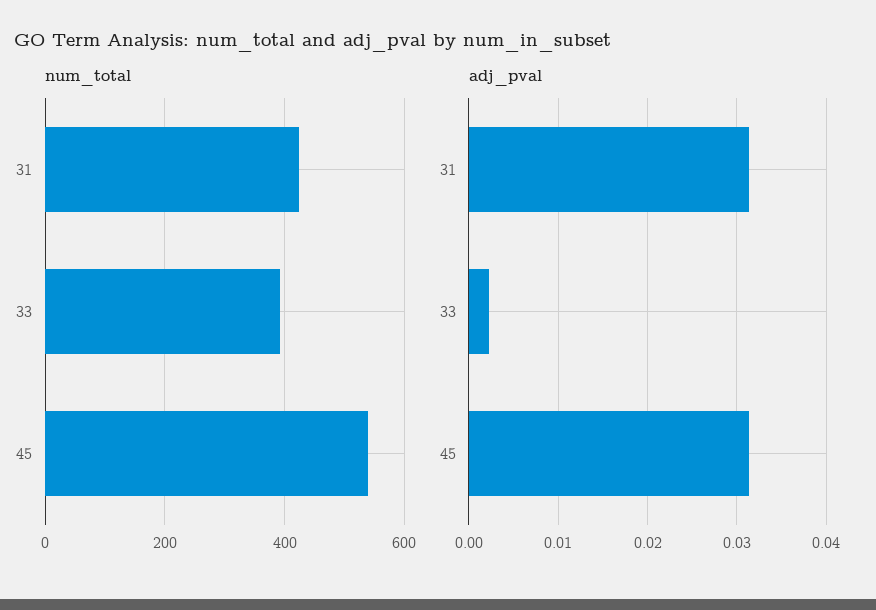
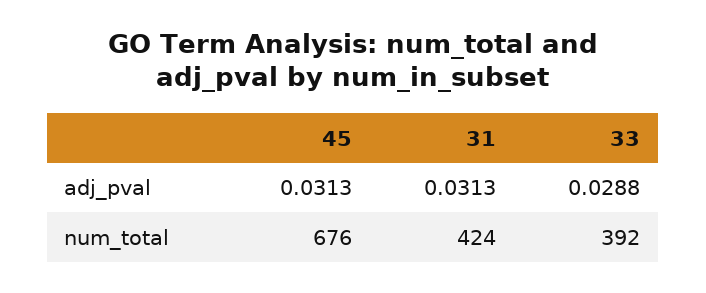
num_total, 45: 540 -> 676
adj_pval, 33: 0.002 -> 0.0288

